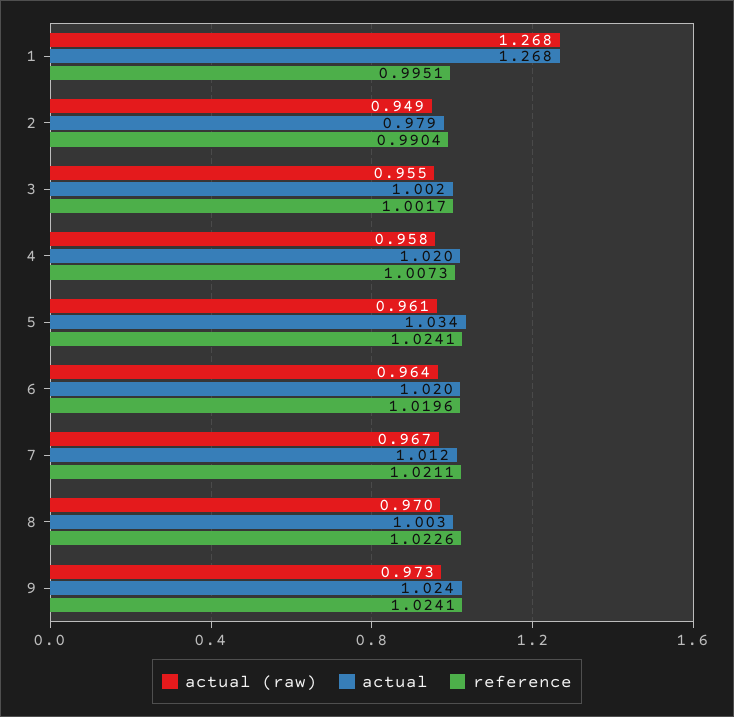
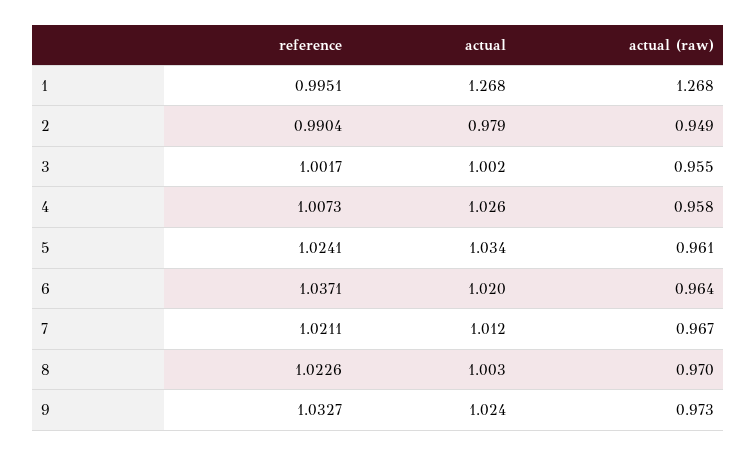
actual, 4: 1.02 -> 1.026
reference, 6: 1.0196 -> 1.0371
reference, 9: 1.0241 -> 1.0327

